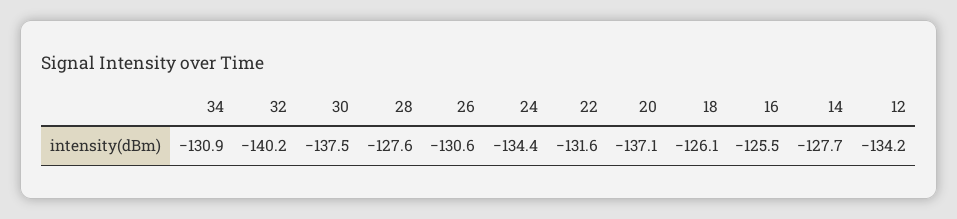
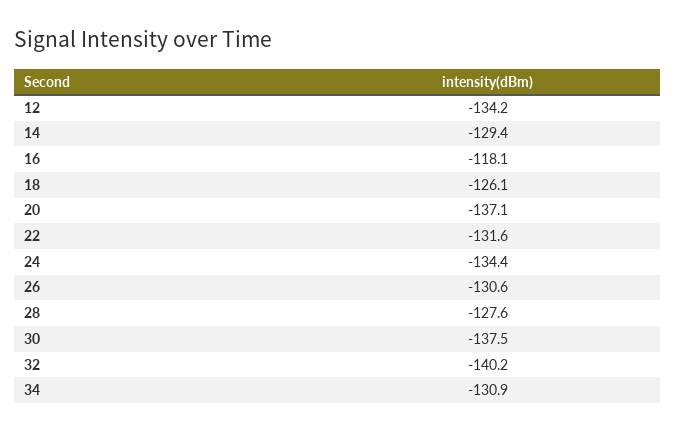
16: -125.5 -> -118.1
14: -127.7 -> -129.4

